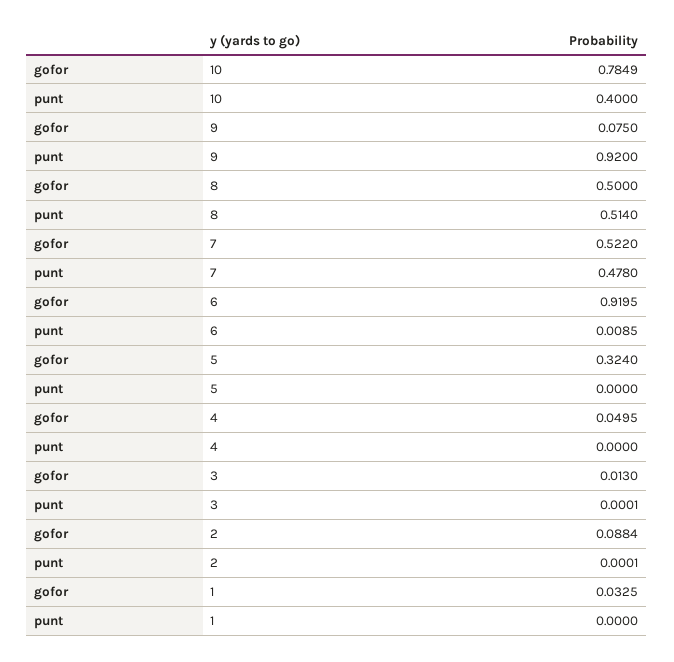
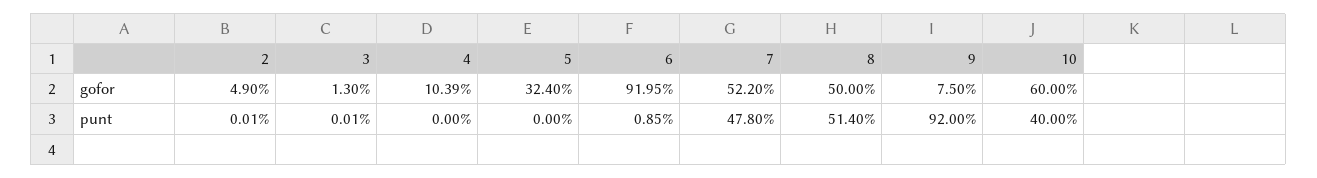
gofor, 10: 0.7849 -> 0.6
gofor, 4: 0.0495 -> 0.1039
gofor, 2: 0.0884 -> 0.049
gofor, 1: 0.0325 -> none
punt, 1: 0 -> none

